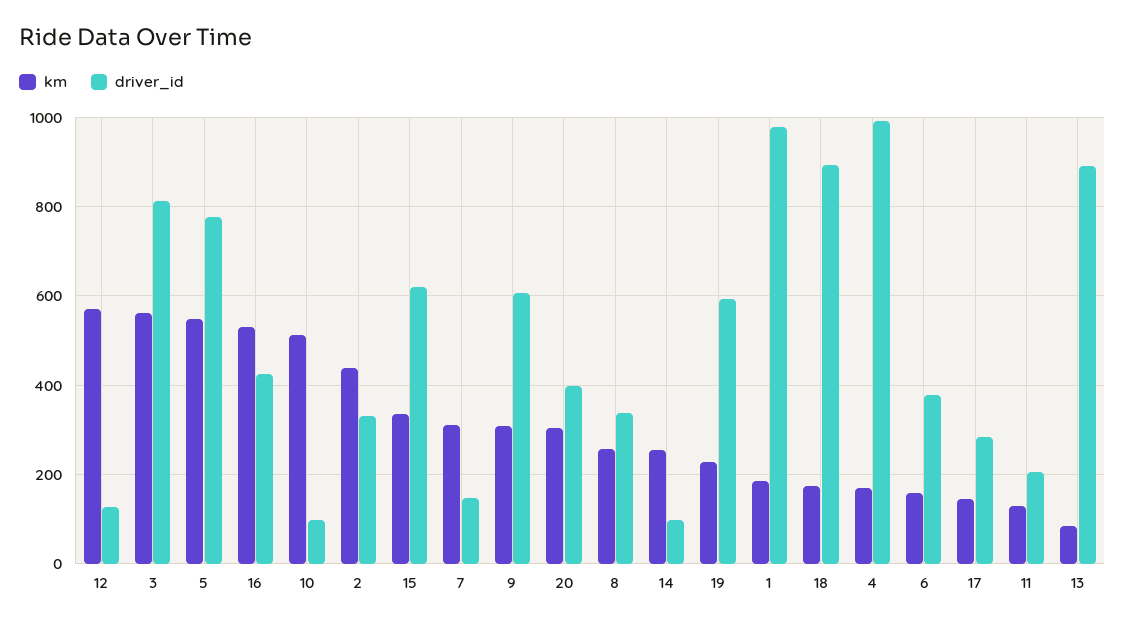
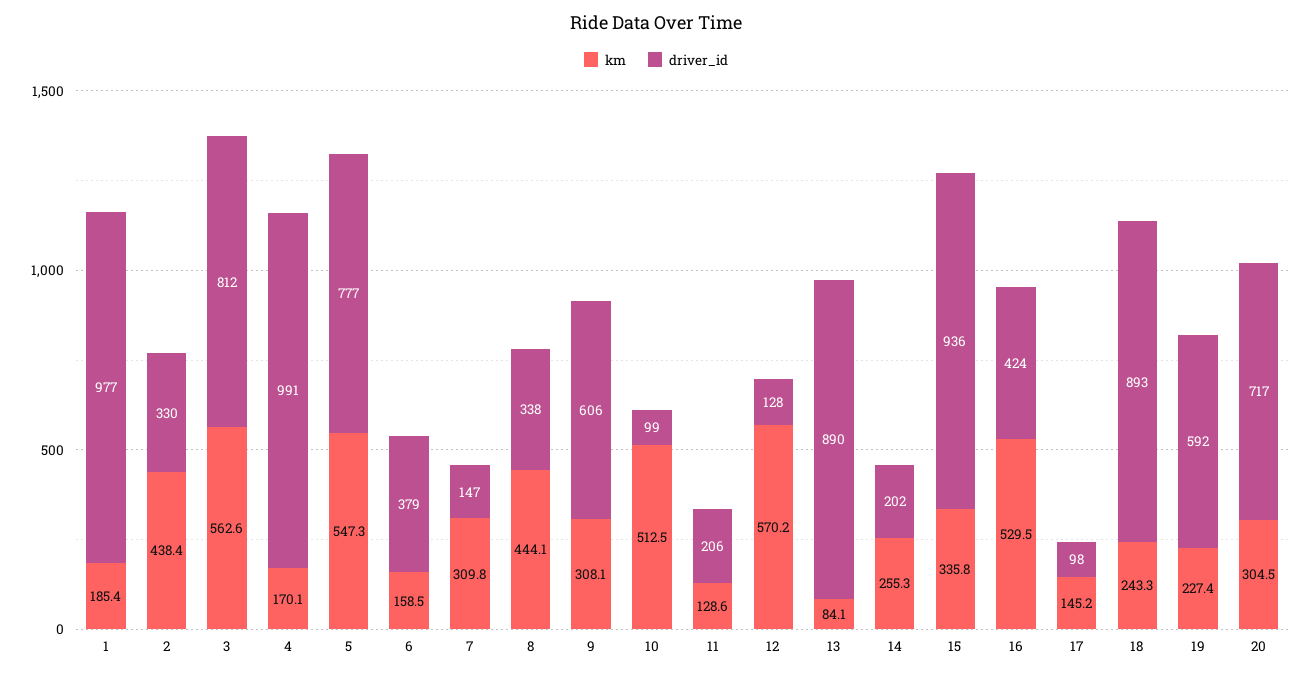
driver_id, 15: 620 -> 936
driver_id, 20: 400 -> 717
km, 8: 260 -> 444.1
driver_id, 14: 100 -> 202
km, 18: 180 -> 243.3
driver_id, 17: 280 -> 98

